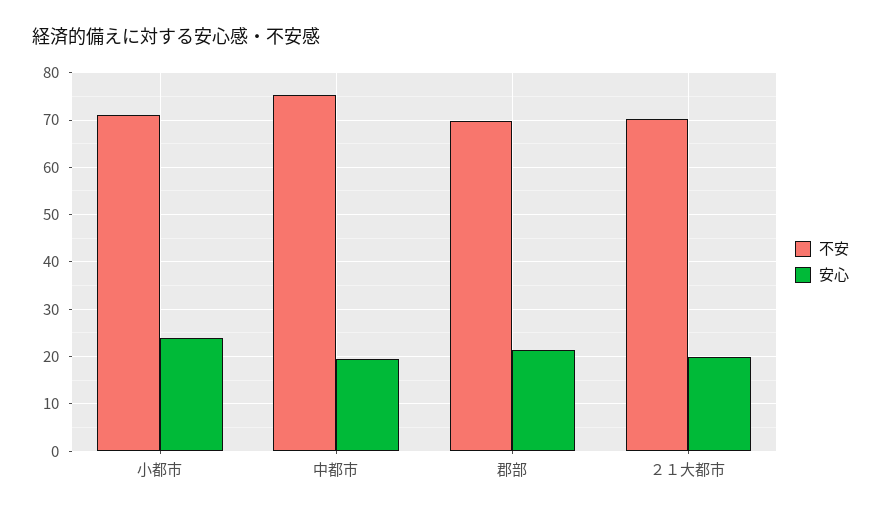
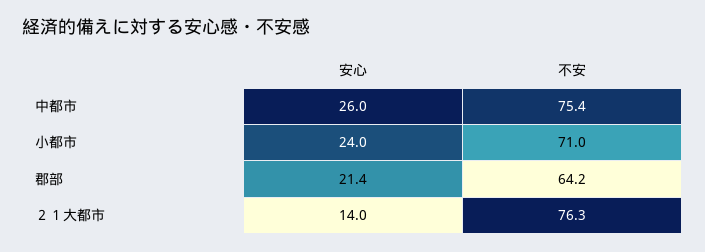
安心, 中都市: 20 -> 26
不安, 郡部: 70 -> 64.2
不安, ２１大都市: 70 -> 76.3
安心, ２１大都市: 20 -> 14

